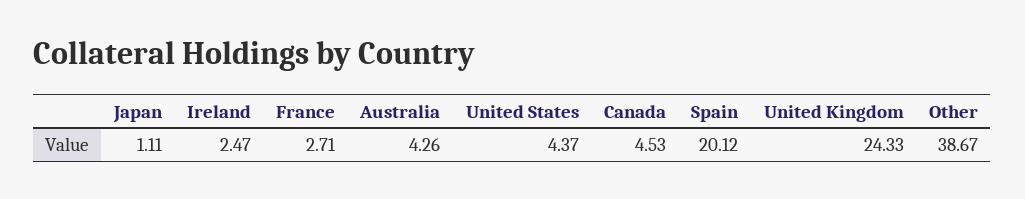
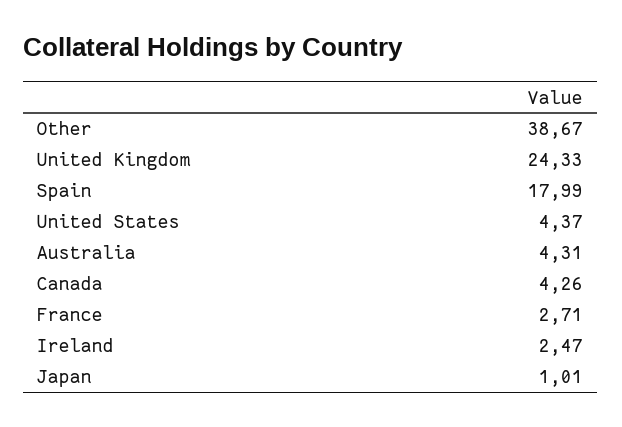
Japan: 1.11 -> 1.01
Australia: 4.26 -> 4.31
Canada: 4.53 -> 4.26
Spain: 20.12 -> 17.99

